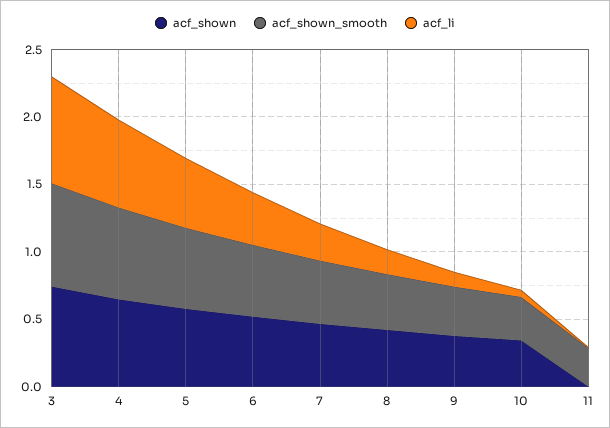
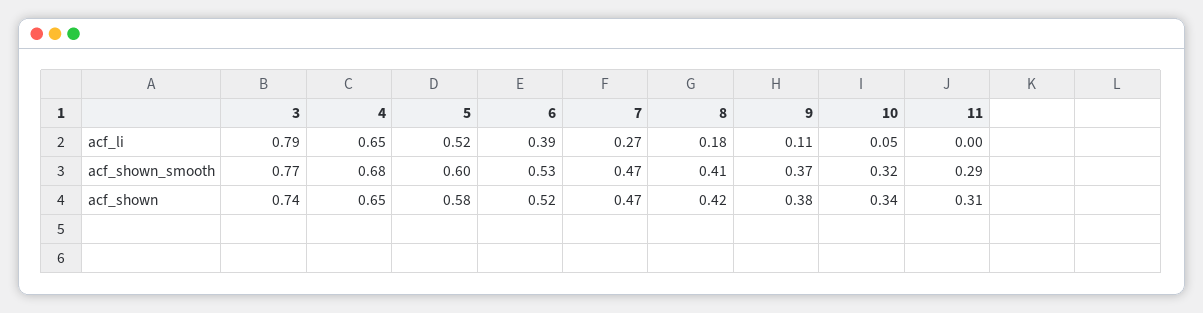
acf_shown, 11: 0 -> 0.31

